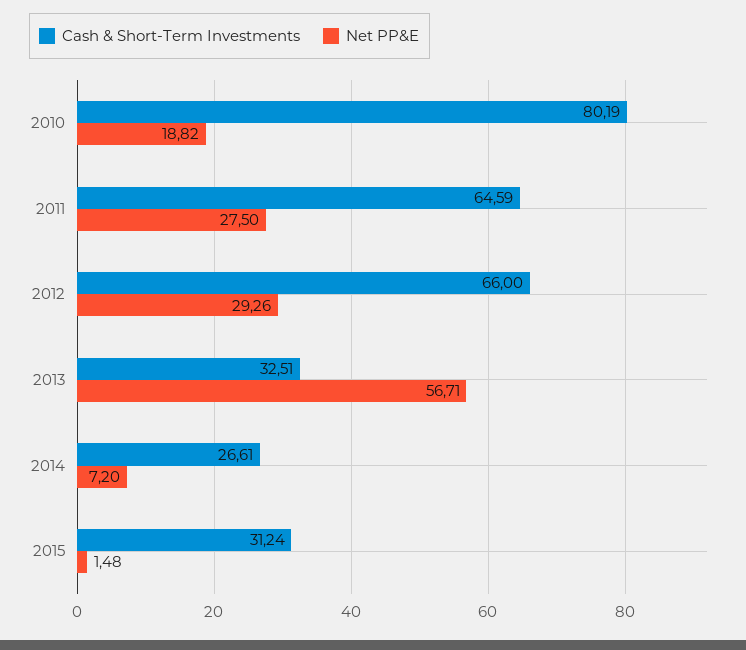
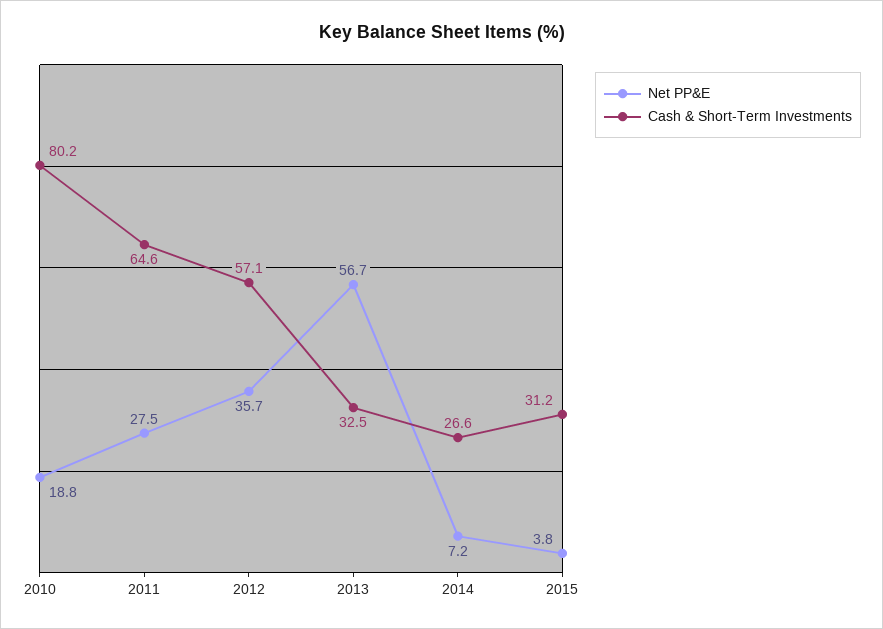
Cash & Short-Term Investments, 2012: 66 -> 57.1
Net PP&E, 2012: 29.26 -> 35.7
Net PP&E, 2015: 1.48 -> 3.8

